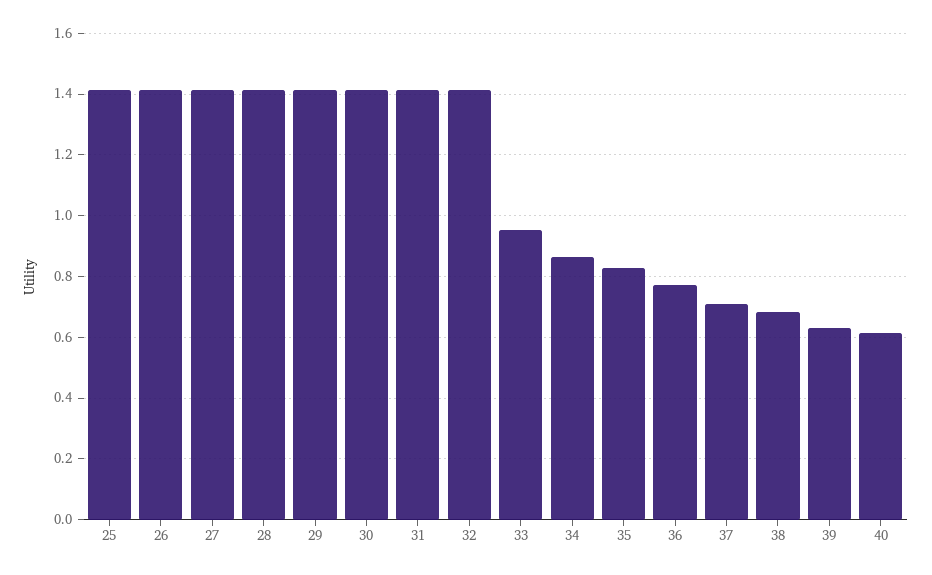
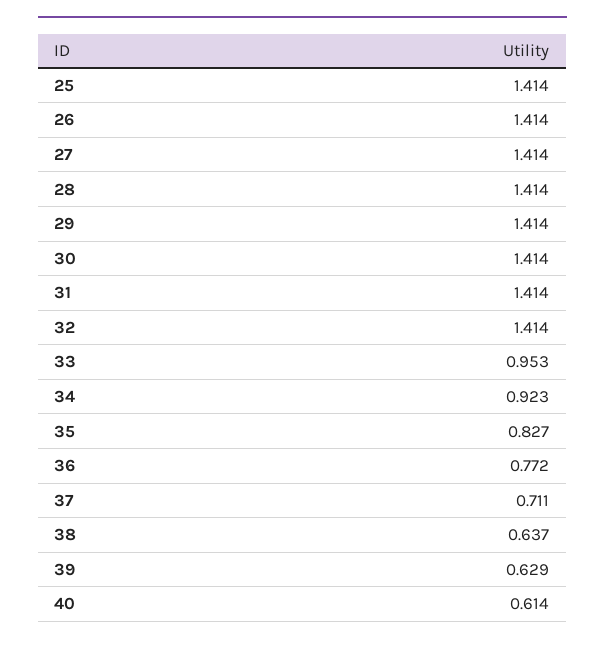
34: 0.86 -> 0.923
38: 0.68 -> 0.637

